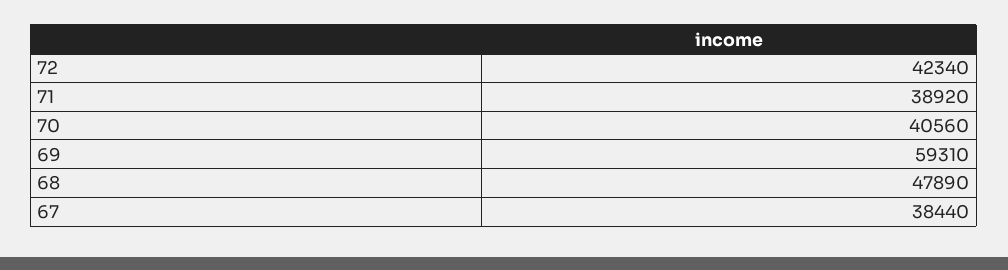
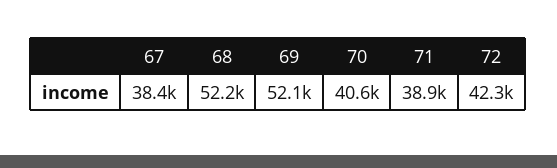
69: 59310 -> 52100
68: 47890 -> 52200

